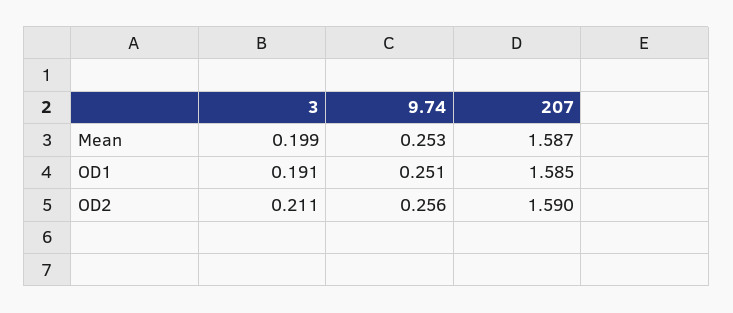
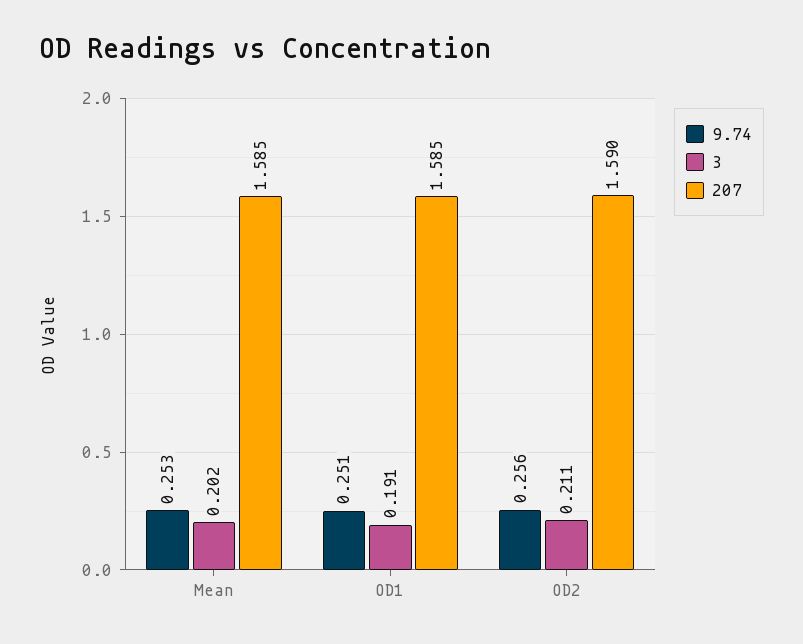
3, Mean: 0.199 -> 0.202
207, Mean: 1.587 -> 1.585

